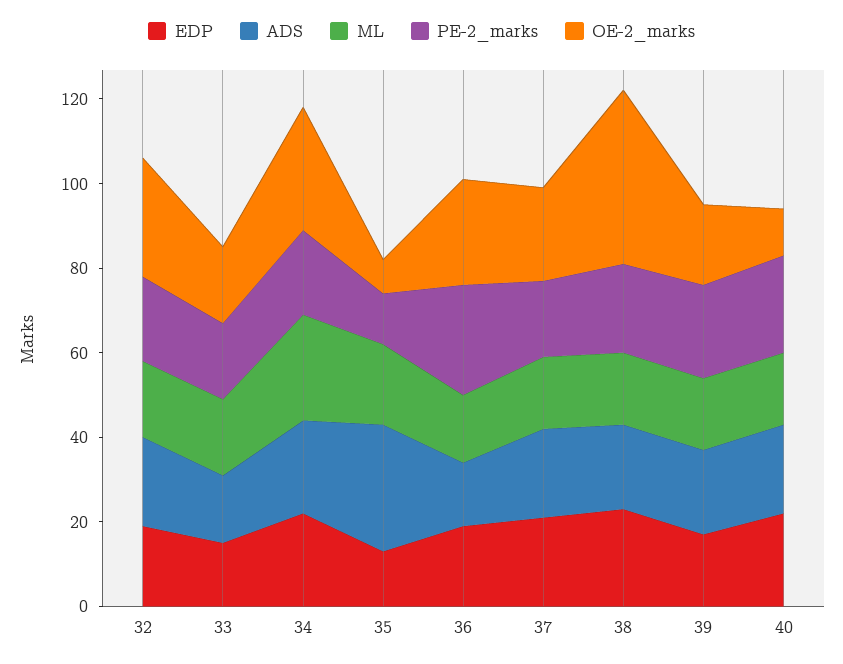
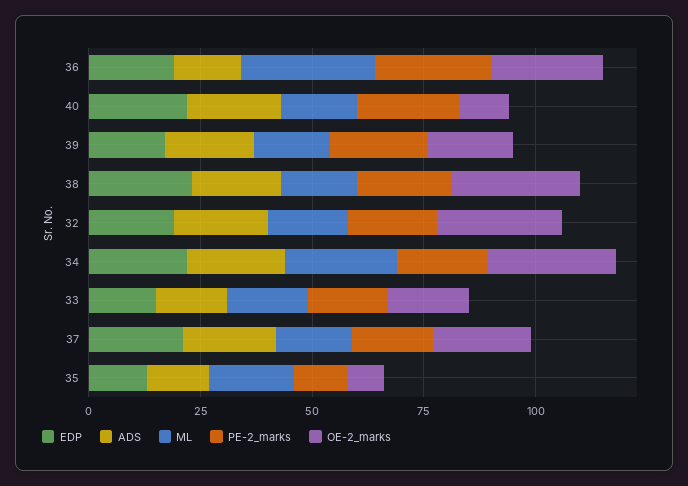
ADS, 35: 30 -> 15
ML, 36: 15 -> 30
OE-2_marks, 38: 40 -> 30

